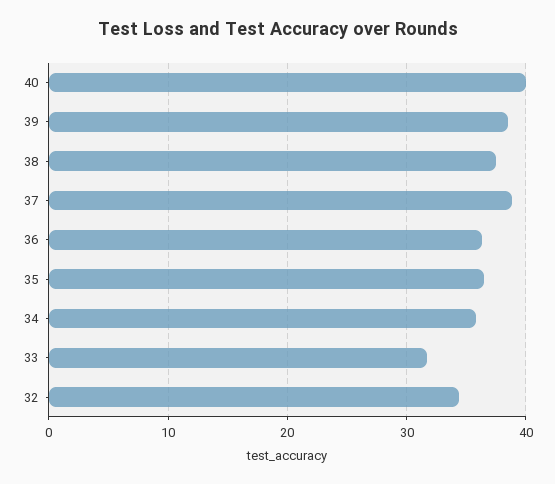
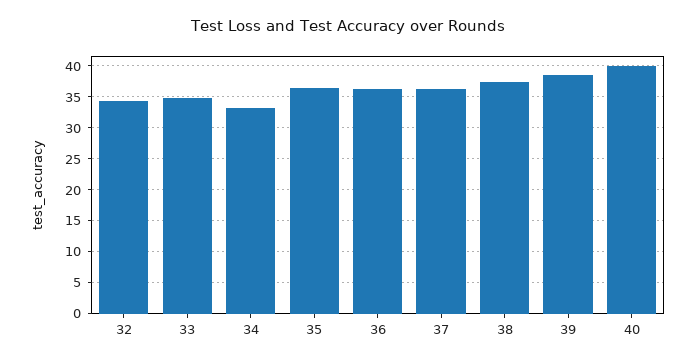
37: 39 -> 36
34: 36 -> 33
33: 32 -> 35

